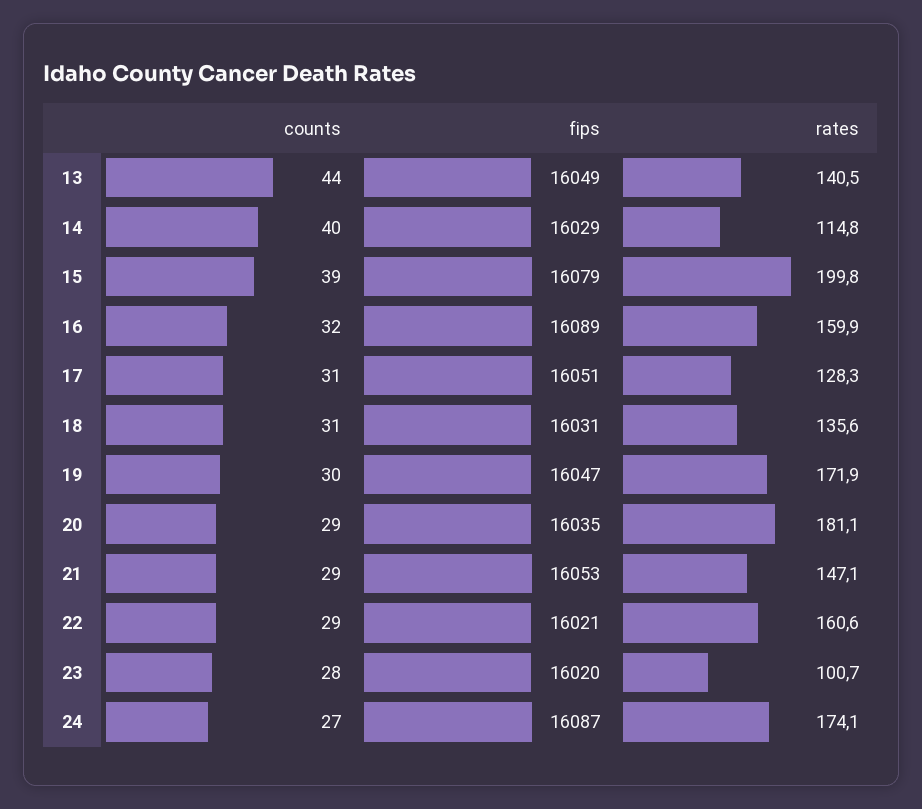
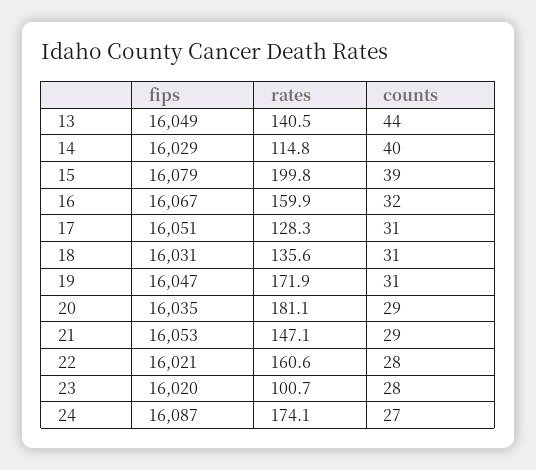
fips, 16: 16089 -> 16067
counts, 19: 30 -> 31
counts, 22: 29 -> 28

